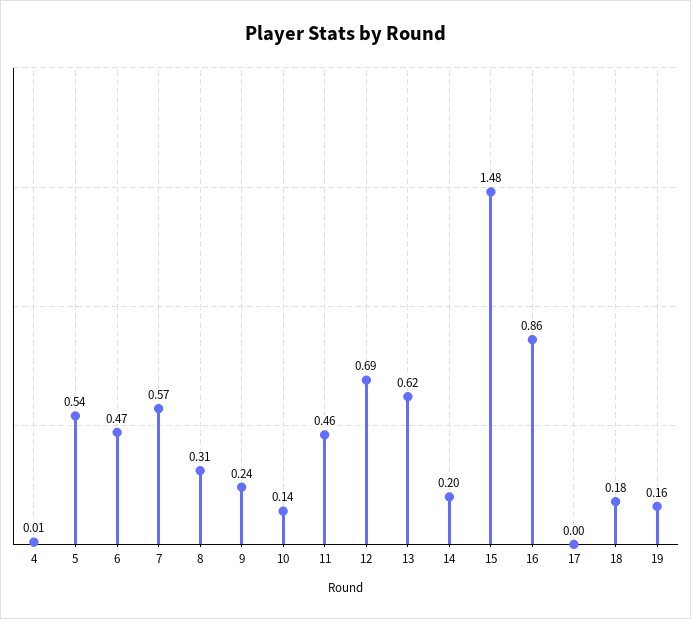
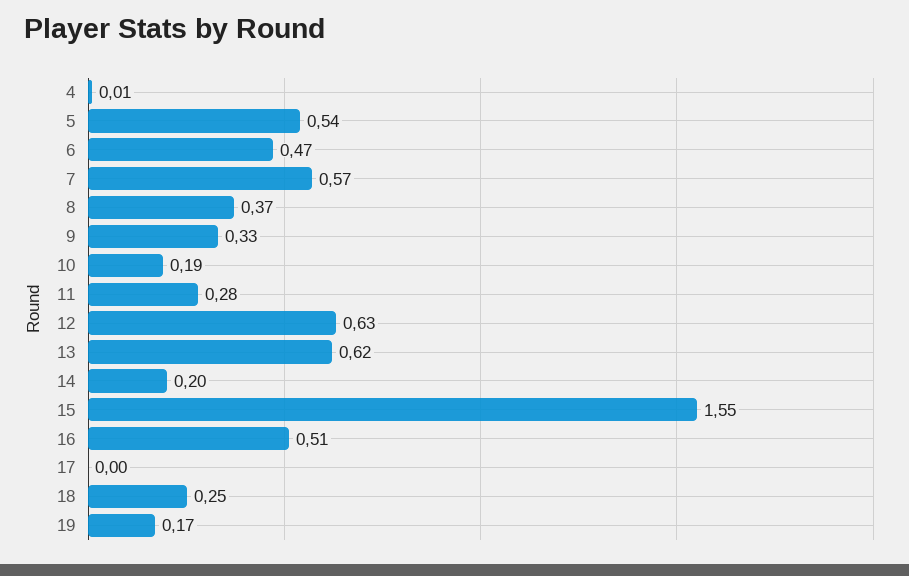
8: 0.31 -> 0.37
9: 0.24 -> 0.33
10: 0.14 -> 0.19
11: 0.46 -> 0.28
12: 0.69 -> 0.63
15: 1.48 -> 1.55
16: 0.86 -> 0.51
18: 0.18 -> 0.25
19: 0.16 -> 0.17

